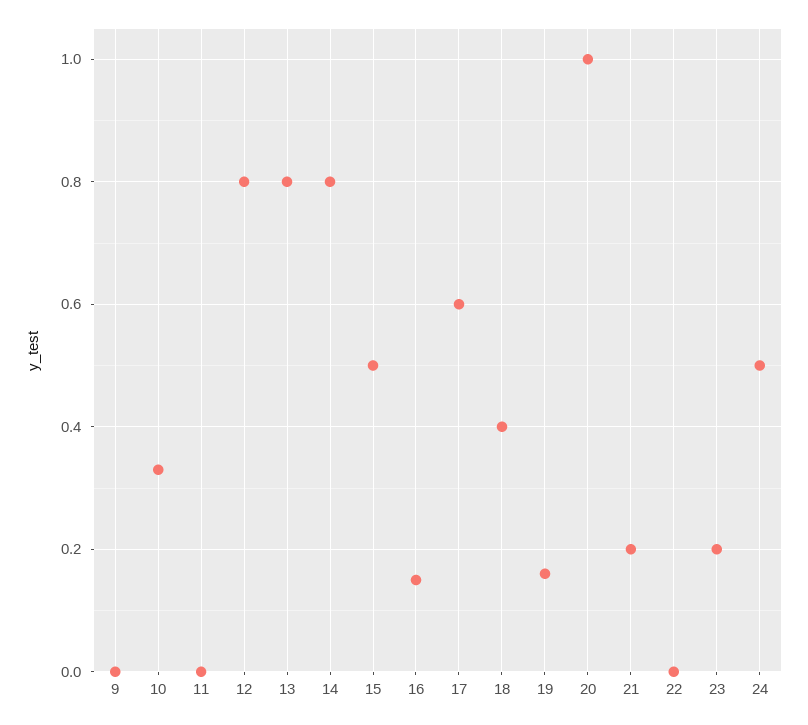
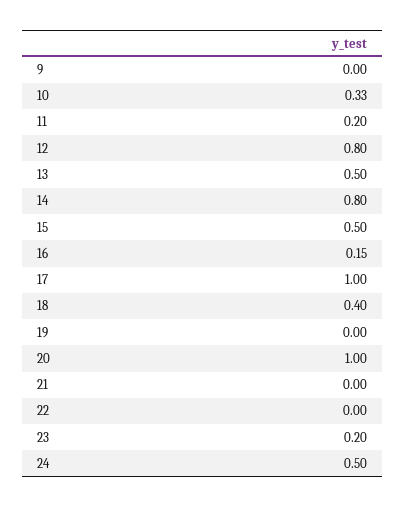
11: 0 -> 0.2
13: 0.8 -> 0.5
17: 0.6 -> 1
19: 0.15 -> 0
21: 0.2 -> 0

